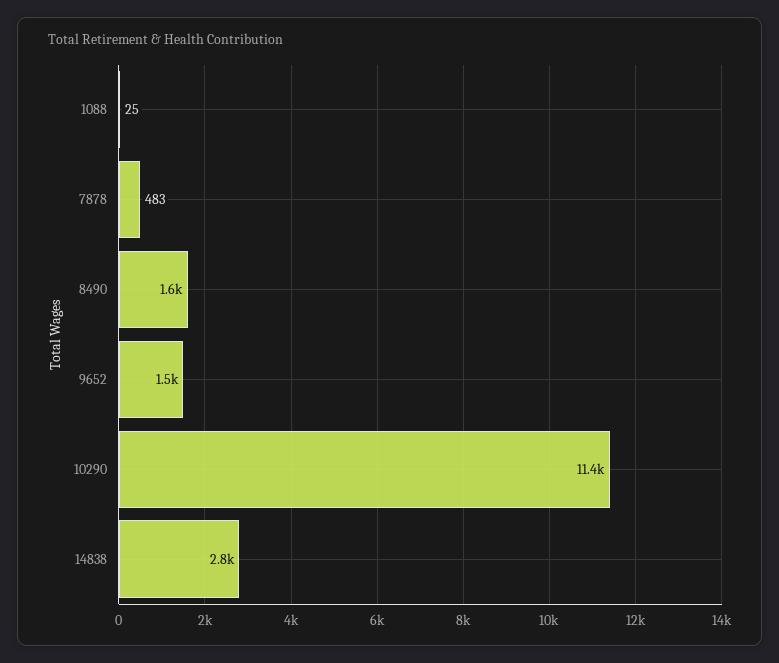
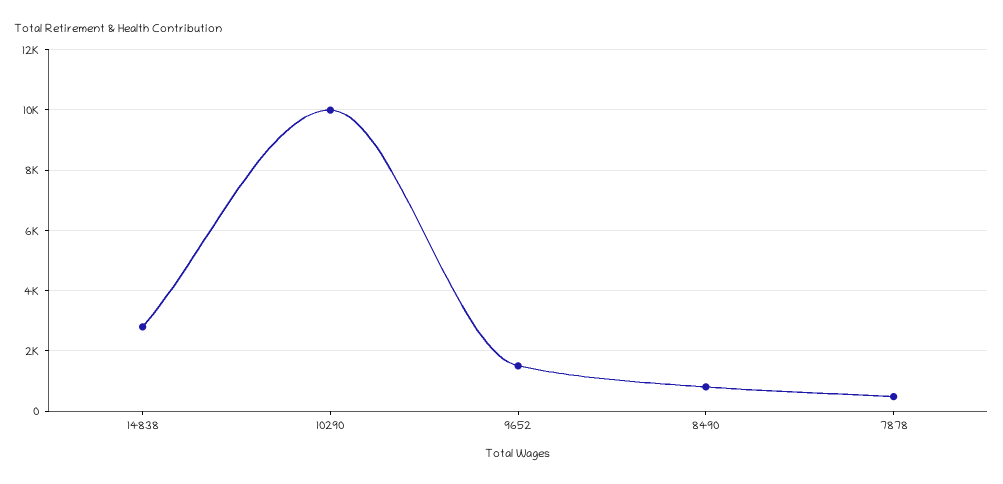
1088: 25 -> none
8490: 1600 -> 800
10290: 11400 -> 10000

